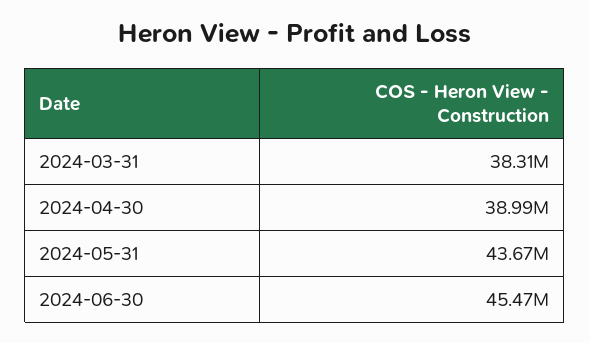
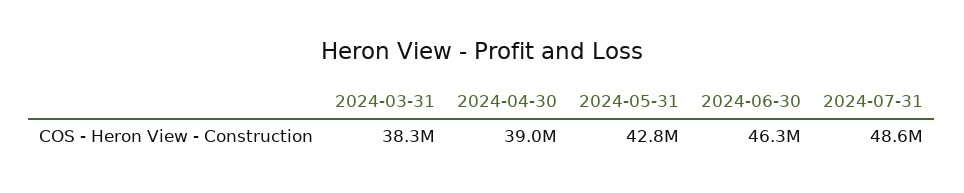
2024-05-31: 43670000 -> 42800000
2024-06-30: 45470000 -> 46300000
2024-07-31: none -> 48600000

